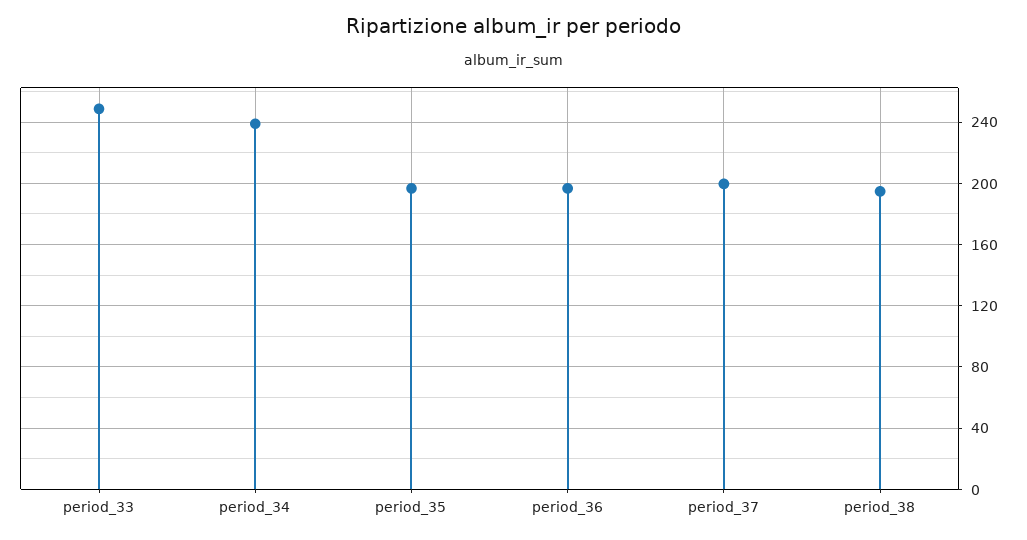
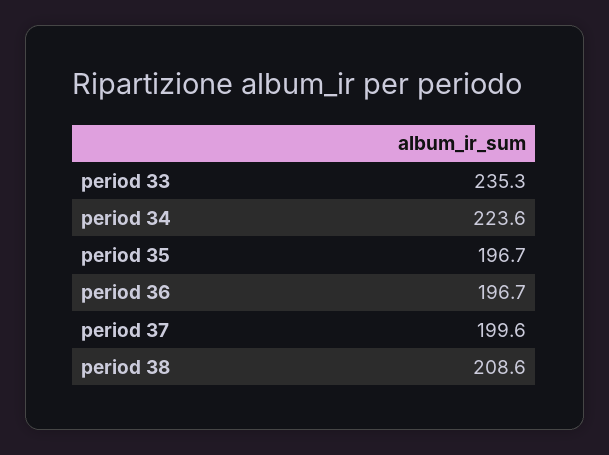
period_33: 250 -> 235.3
period_34: 240 -> 223.6
period_38: 195 -> 208.6

